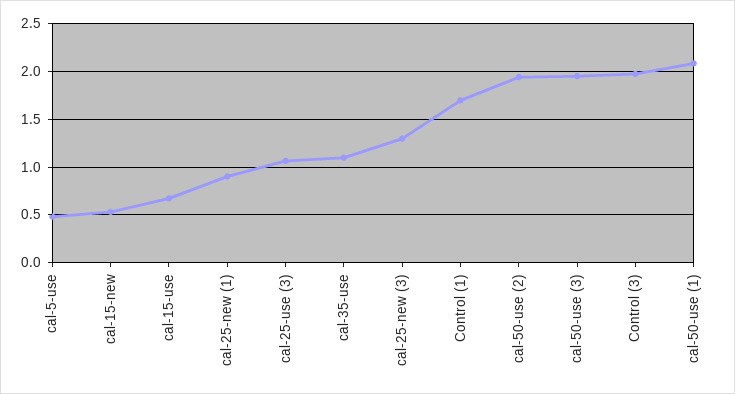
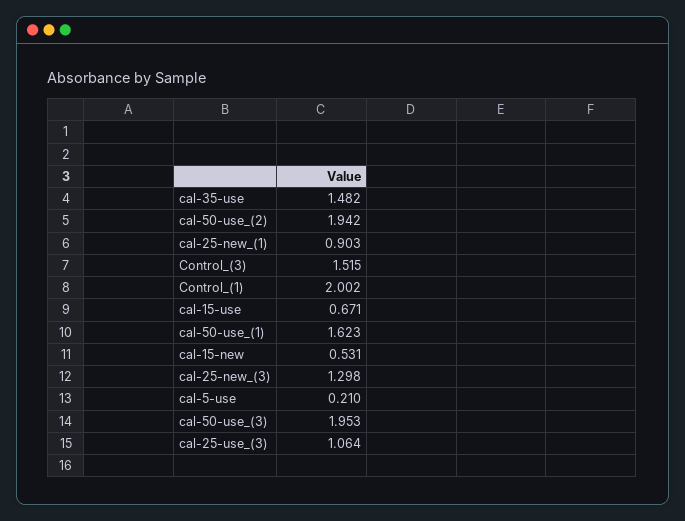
cal-5-use: 0.5 -> 0.21
cal-35-use: 1.1 -> 1.482
Control (1): 1.7 -> 2.002
Control (3): 2 -> 1.515
cal-50-use (1): 2.1 -> 1.623

